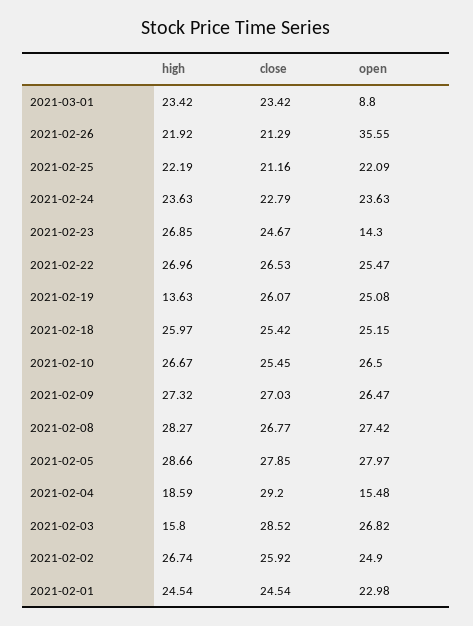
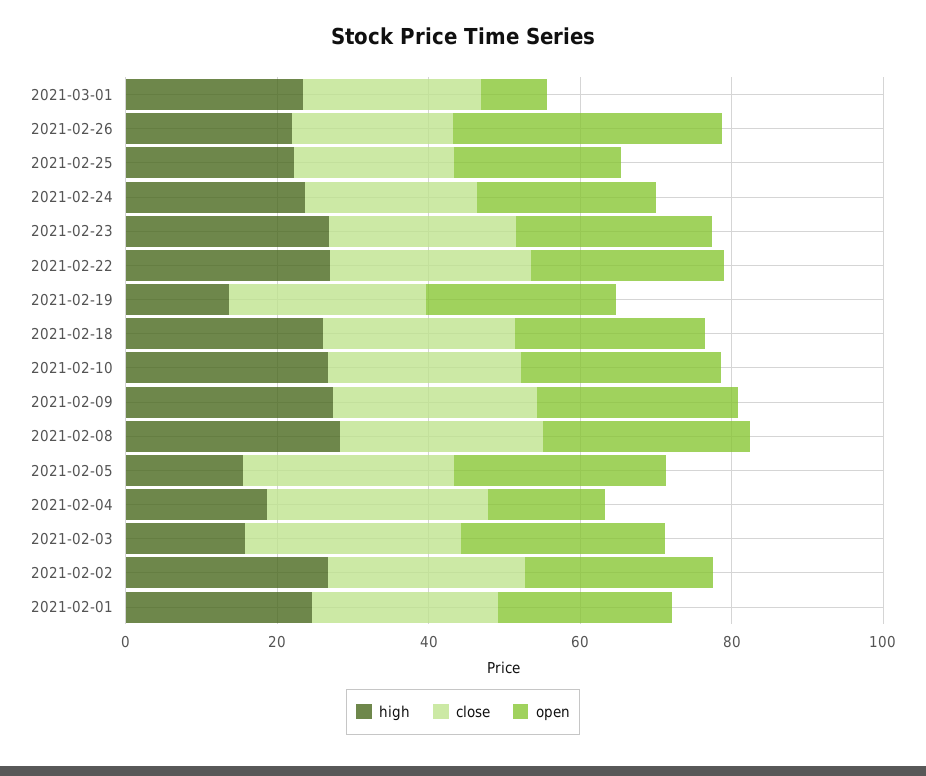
open, 2021-02-23: 14.3 -> 25
high, 2021-02-05: 28.66 -> 15

